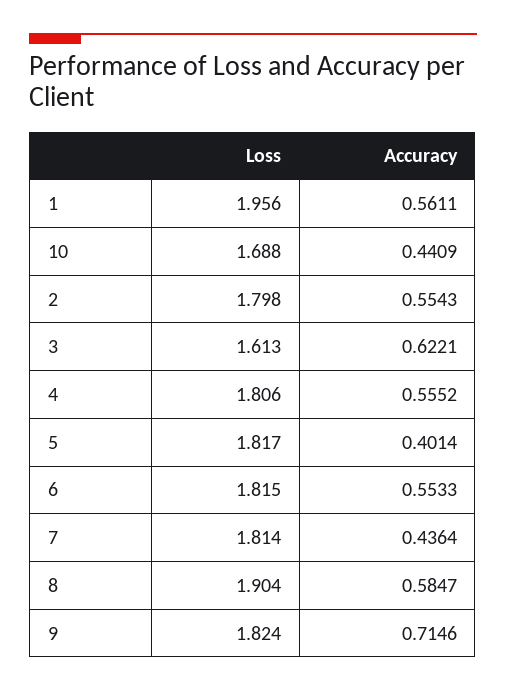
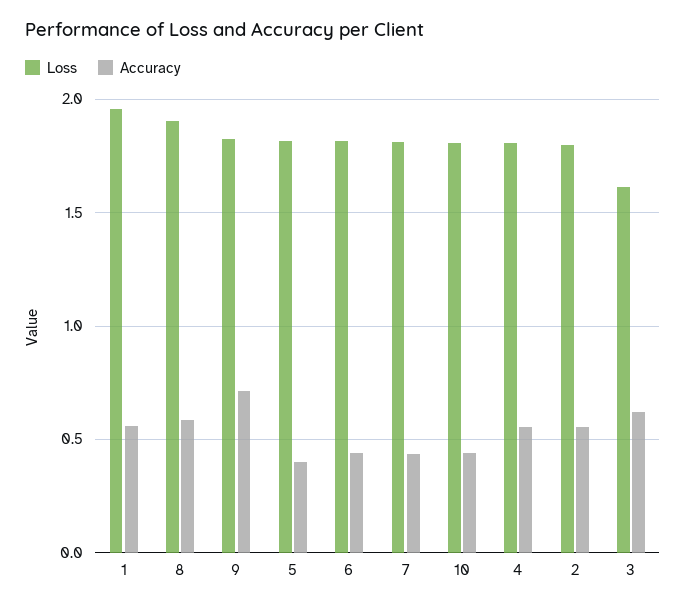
Loss, 10: 1.688 -> 1.8
Accuracy, 6: 0.5533 -> 0.45

